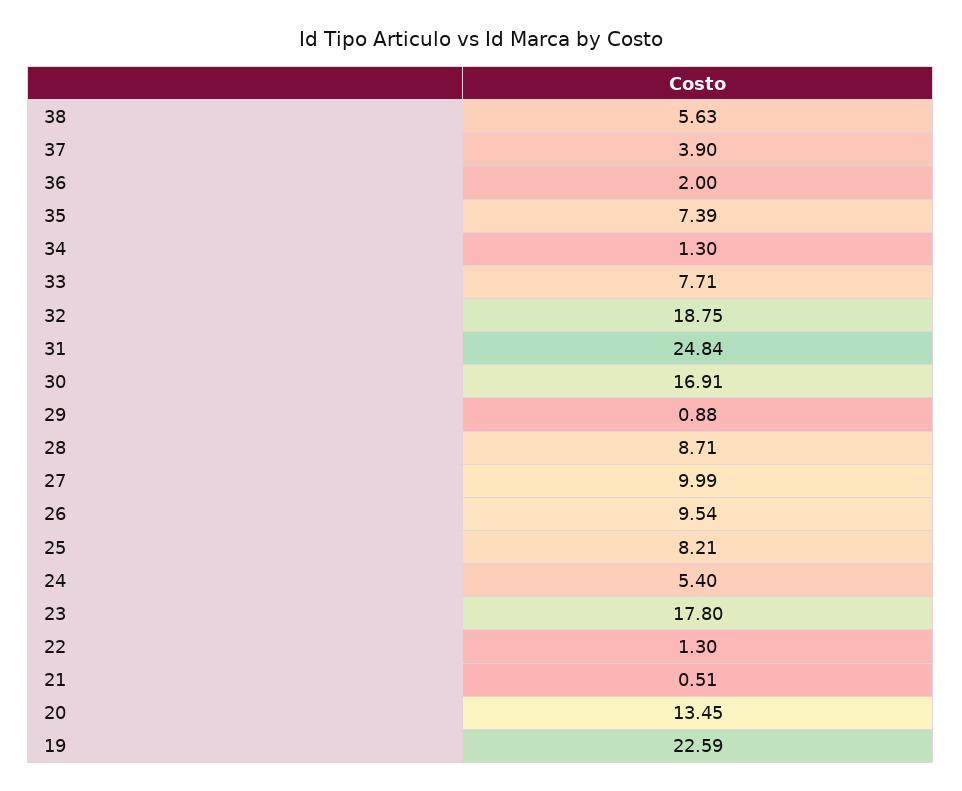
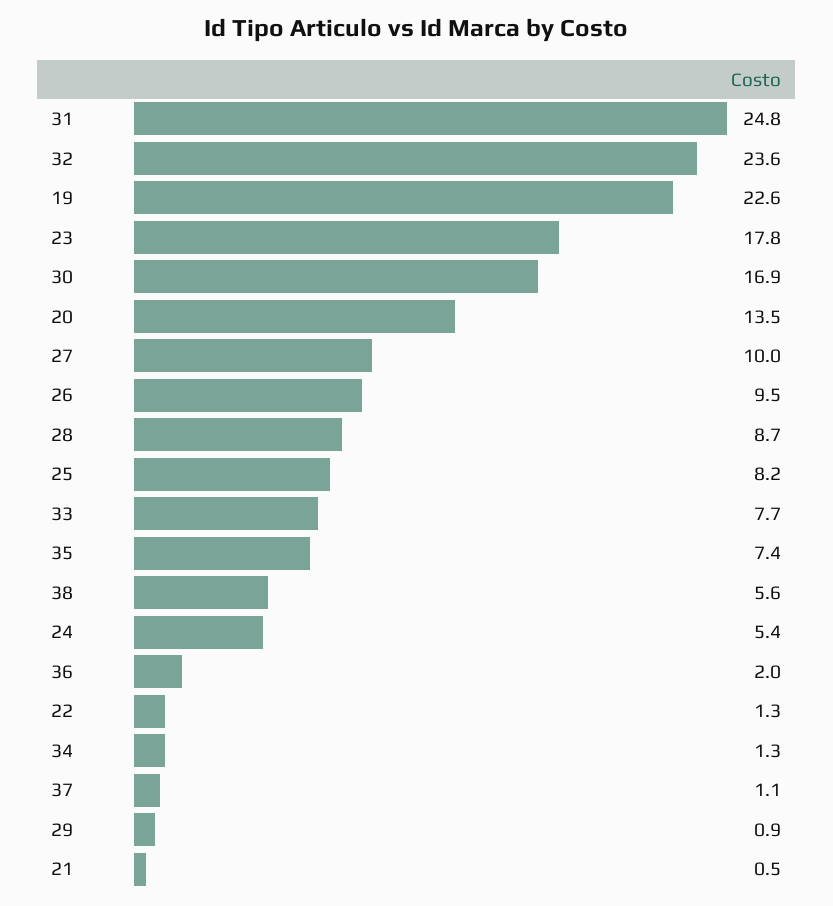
37: 3.9 -> 1.1
32: 18.75 -> 23.6

